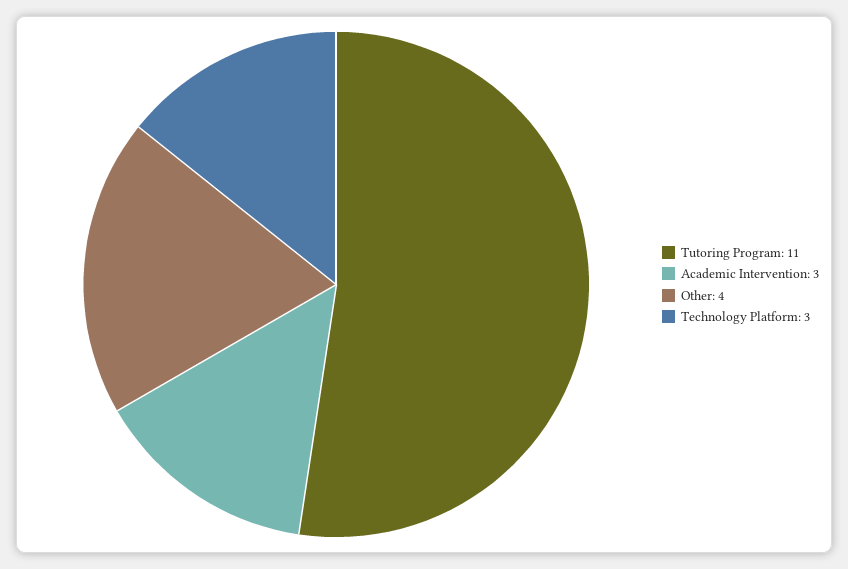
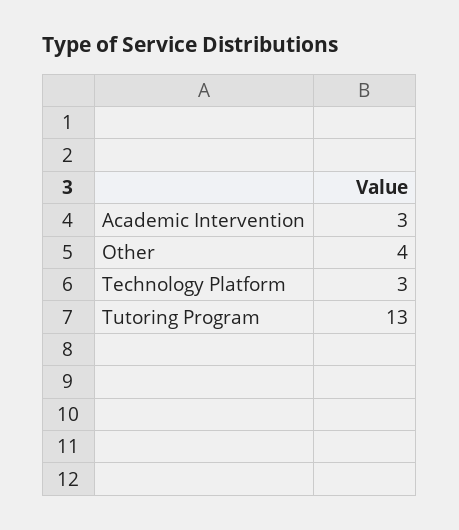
Tutoring Program: 11 -> 13

